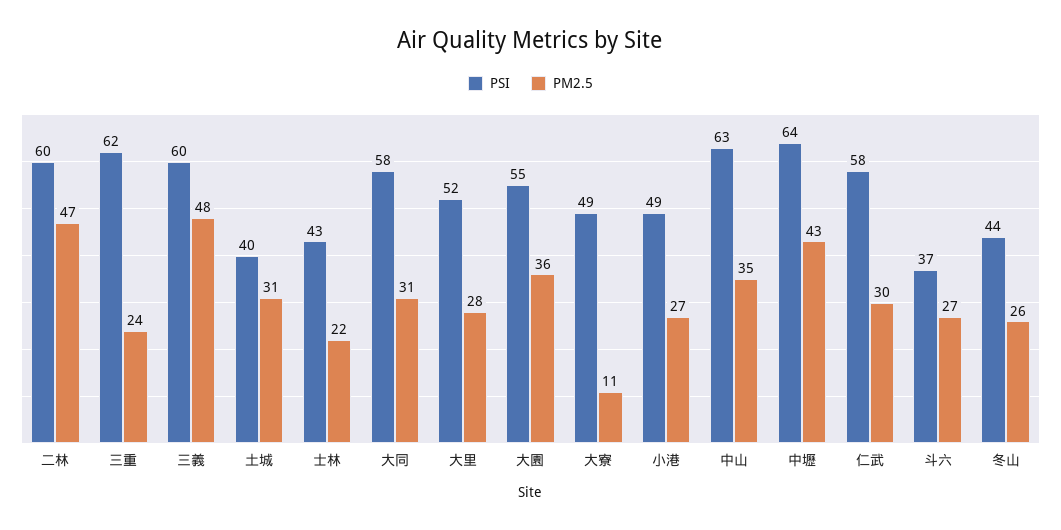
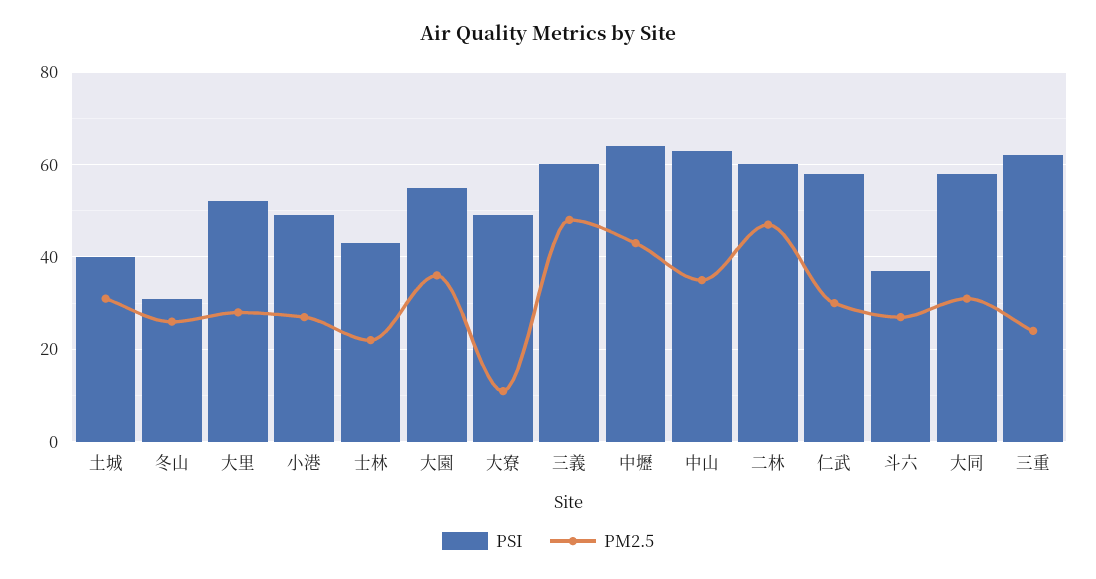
PSI, 冬山: 44 -> 30

